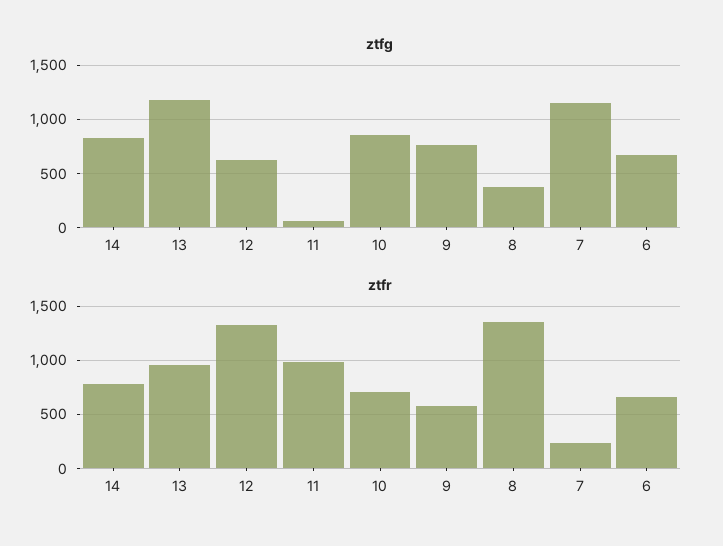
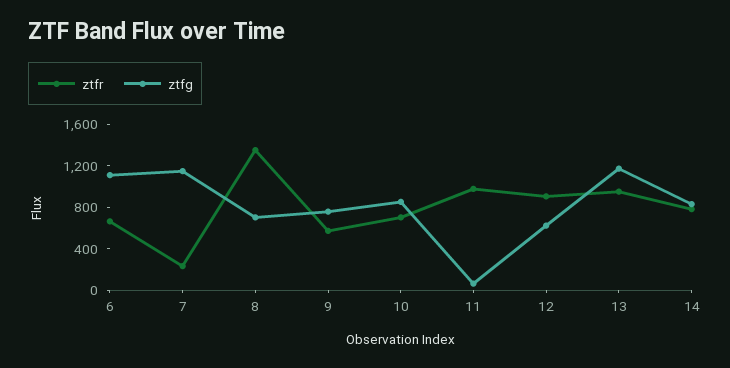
ztfg, 8: 400 -> 700
ztfg, 6: 700 -> 1100
ztfr, 12: 1300 -> 900

